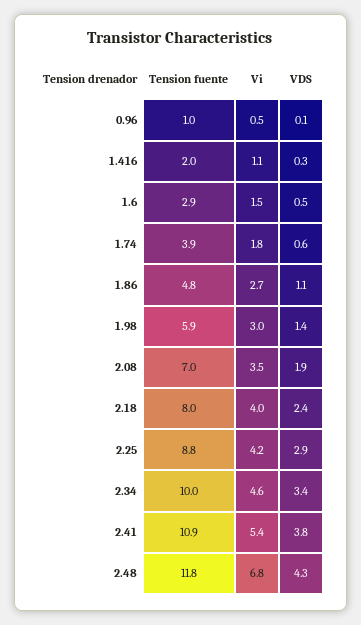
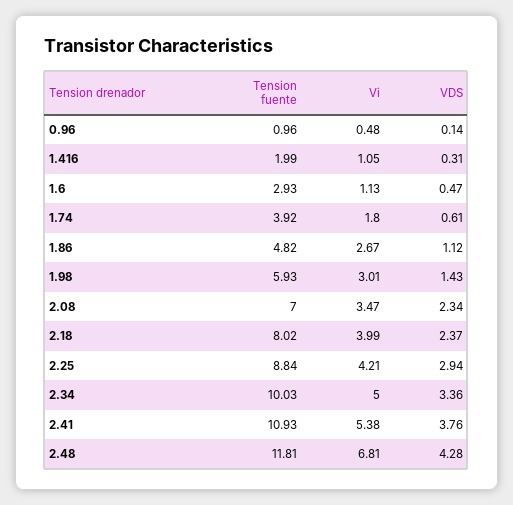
Vi, 1.6: 1.5 -> 1.13
VDS, 2.08: 1.9 -> 2.34
Vi, 2.34: 4.6 -> 5

